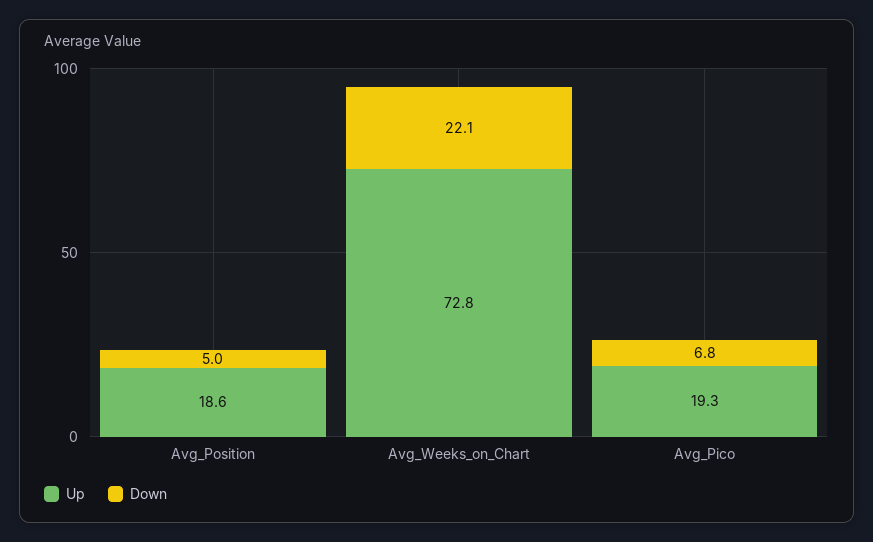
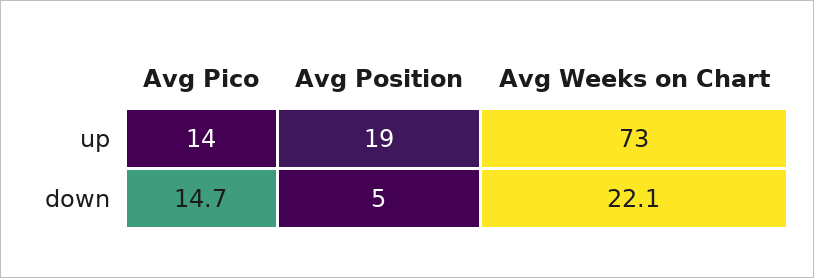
Up, Avg_Pico: 19.3 -> 14
Down, Avg_Pico: 6.8 -> 14.7

